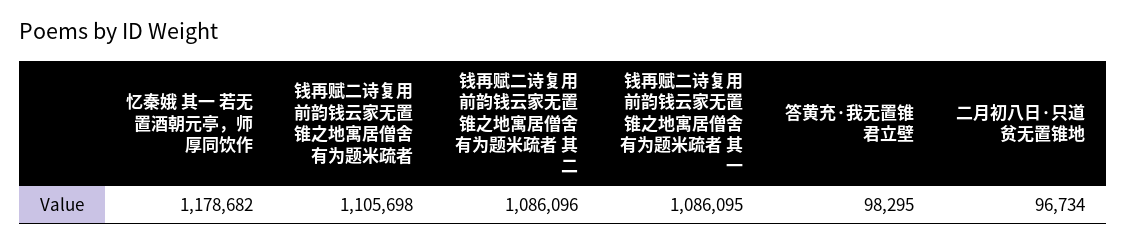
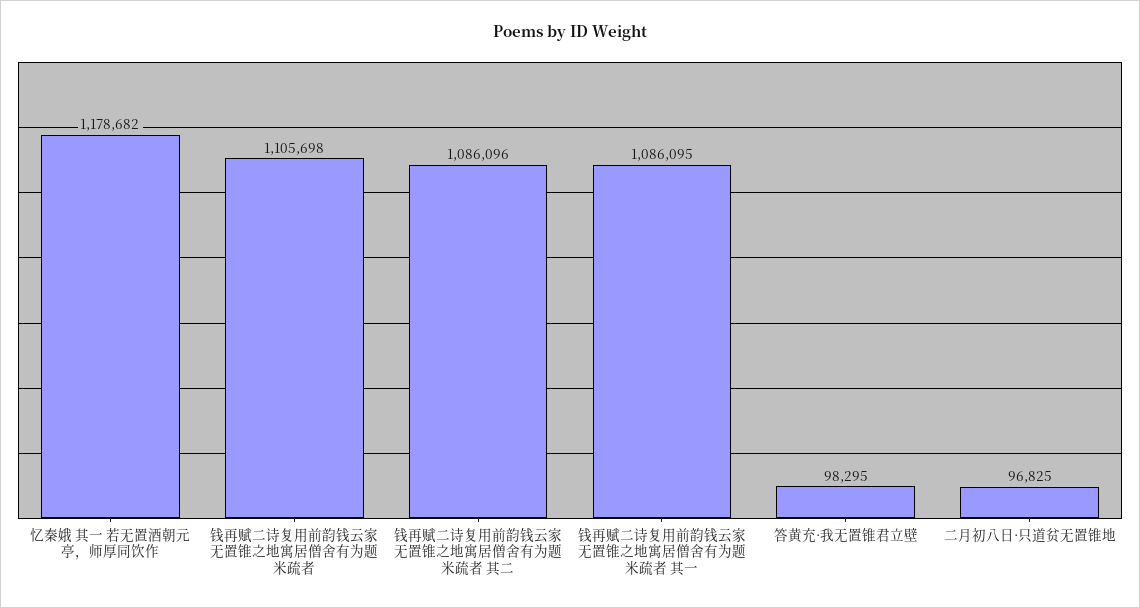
二月初八日·只道贫无置锥地: 96734 -> 96825

